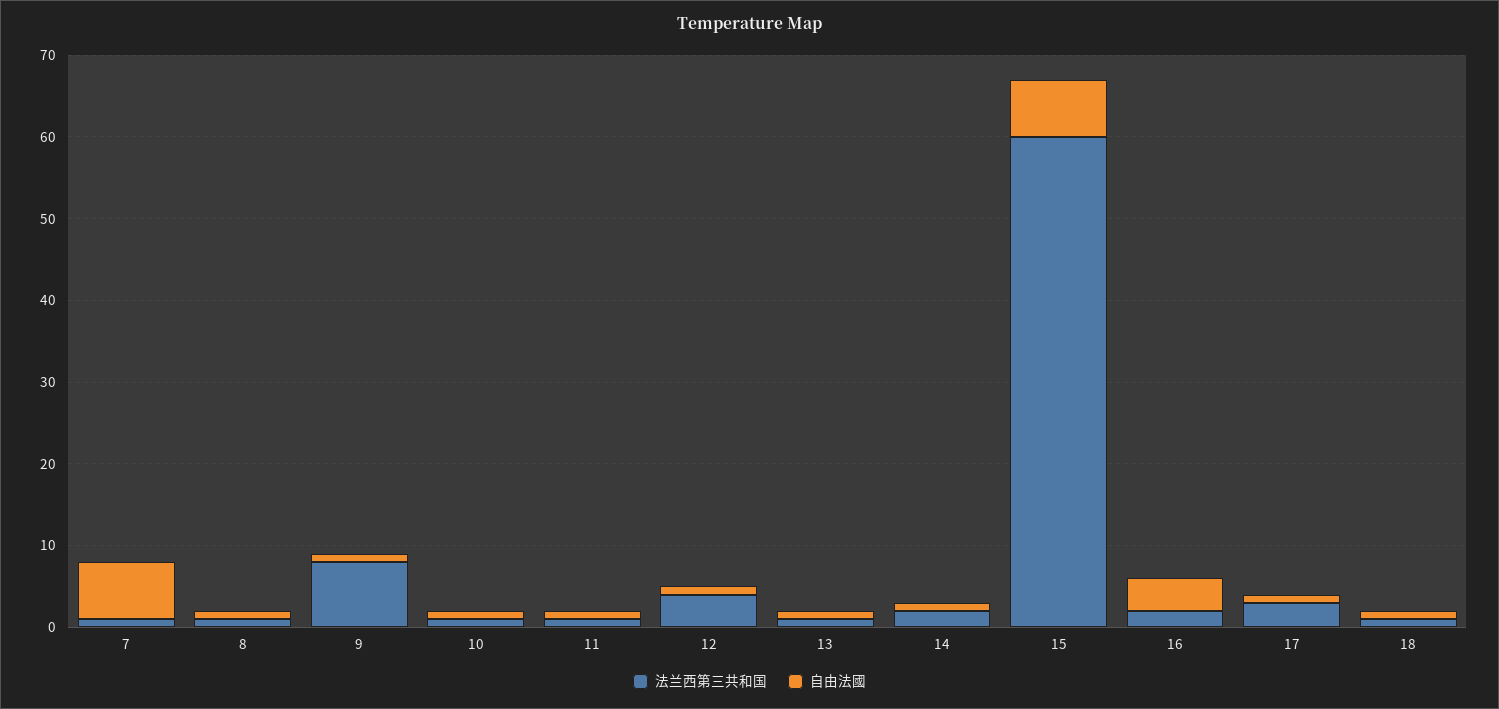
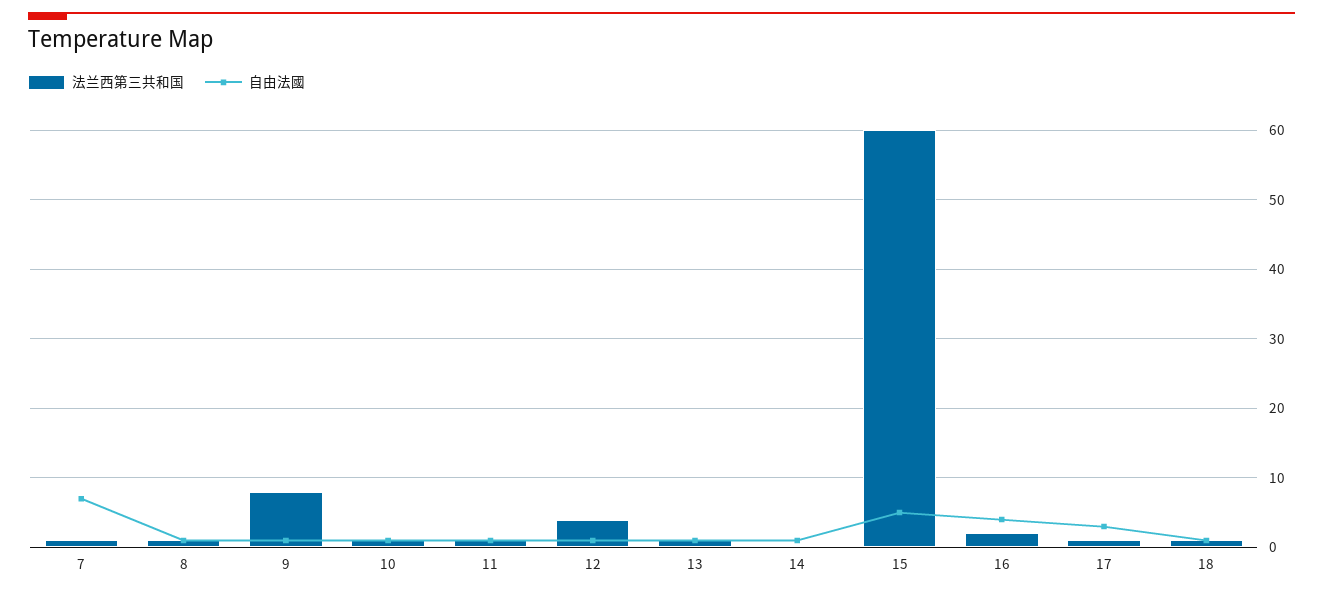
法兰西第三共和国, 14: 2 -> 0
自由法國, 15: 7 -> 5
法兰西第三共和国, 17: 3 -> 1
自由法國, 17: 1 -> 3

